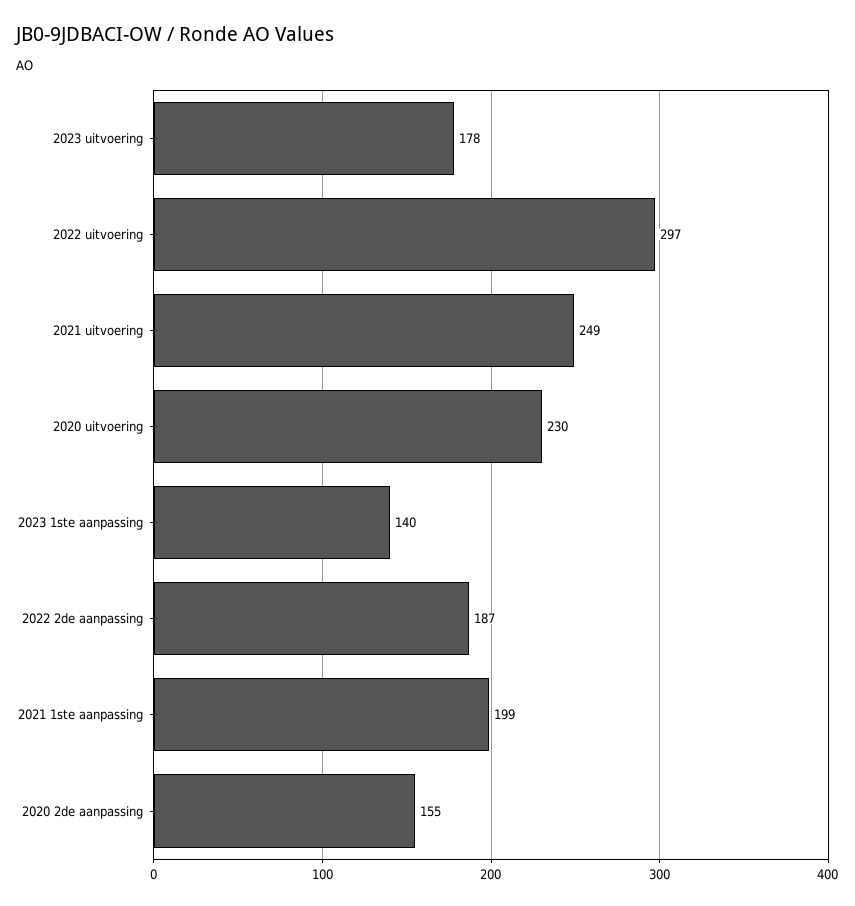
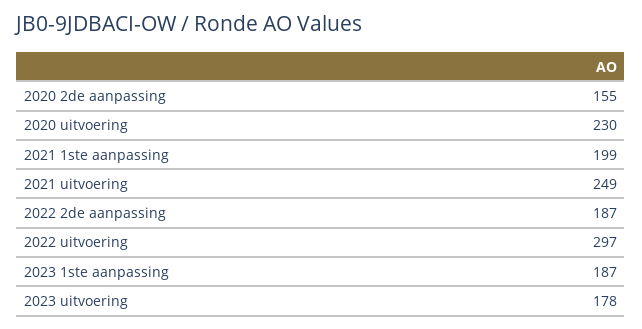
2023 1ste aanpassing: 140 -> 187

